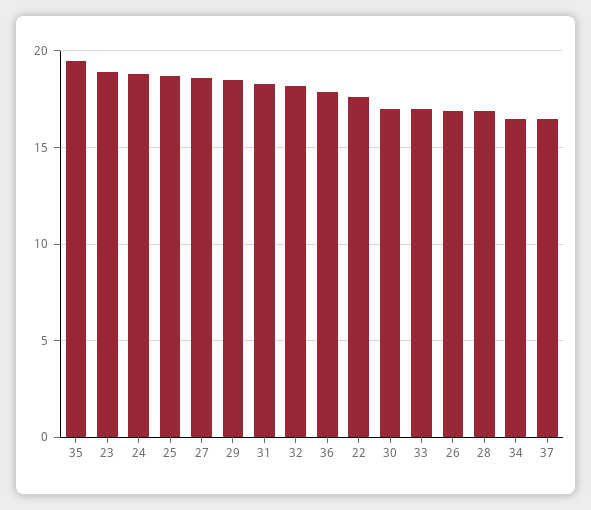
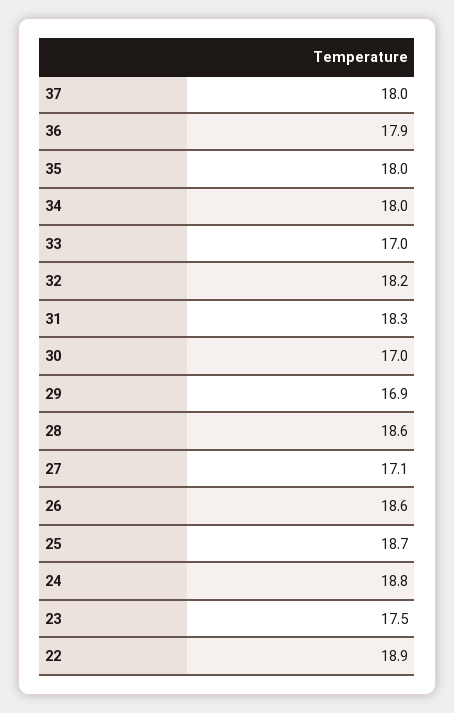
35: 19.5 -> 18
23: 19 -> 17.5
27: 18.5 -> 17.1
29: 18.5 -> 16.9
22: 17.5 -> 18.9
26: 17 -> 18.6
28: 17 -> 18.6
34: 16.5 -> 18
37: 16.5 -> 18

